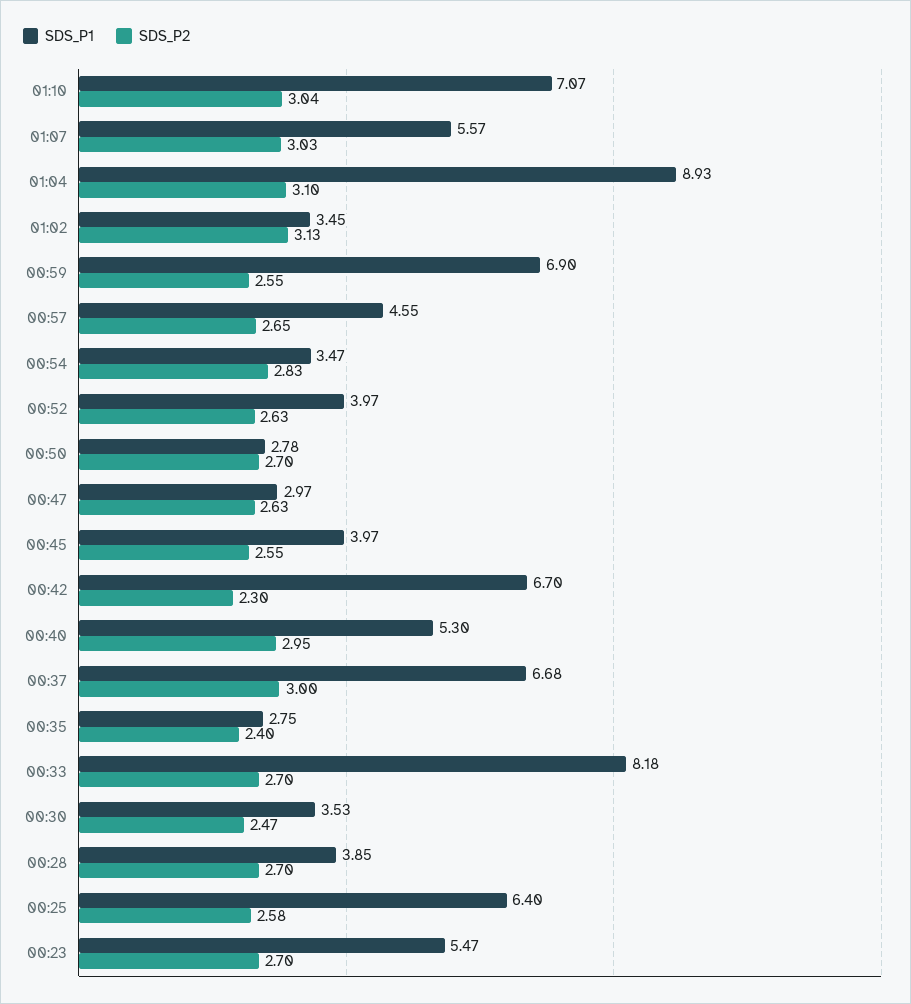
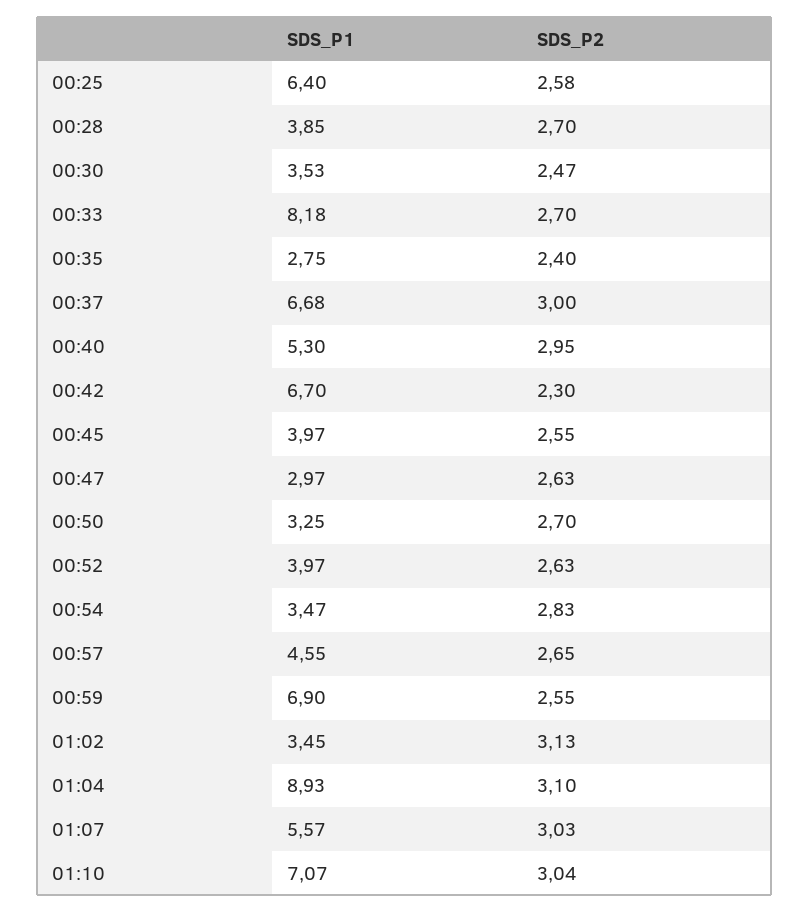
SDS_P1, 00:50: 2.78 -> 3.25
SDS_P1, 00:23: 5.47 -> none
SDS_P2, 00:23: 2.7 -> none

